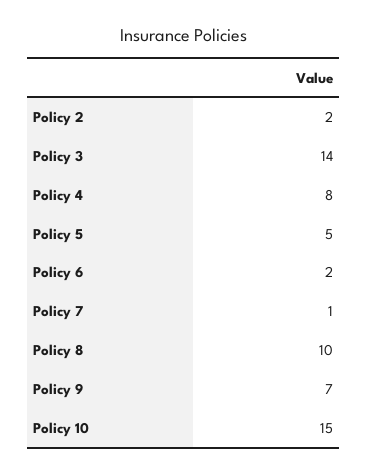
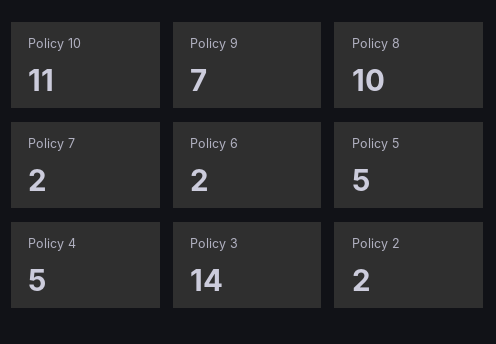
Policy 4: 8 -> 5
Policy 7: 1 -> 2
Policy 10: 15 -> 11

